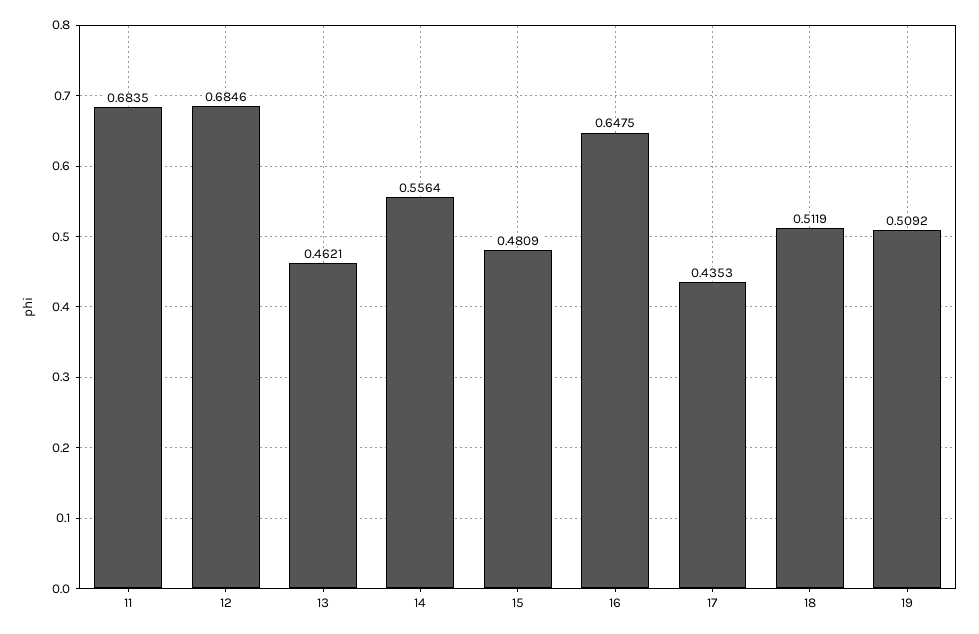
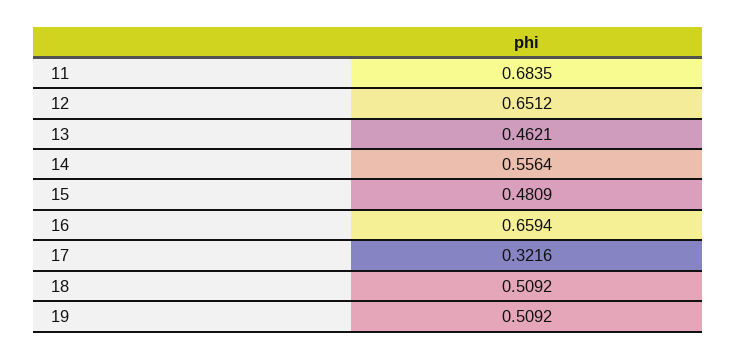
12: 0.6846 -> 0.6512
16: 0.6475 -> 0.6594
17: 0.4353 -> 0.3216
18: 0.5119 -> 0.5092

